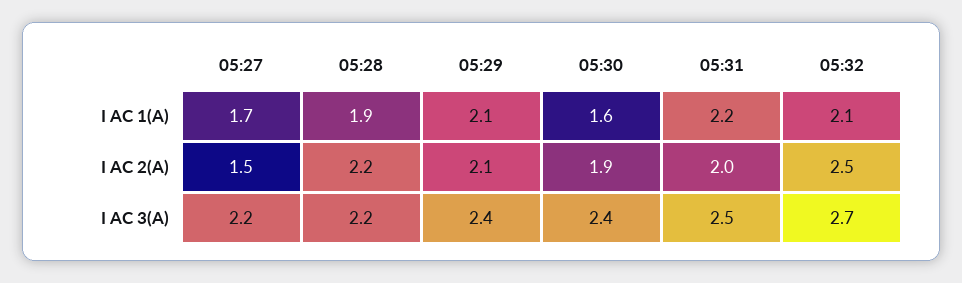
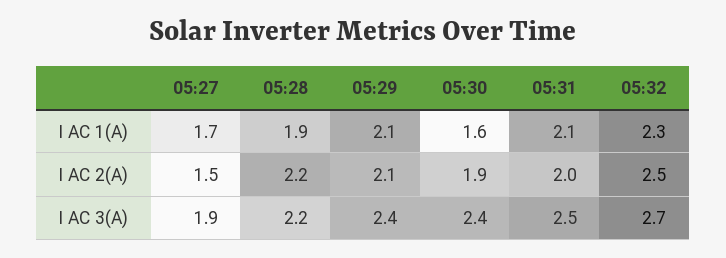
05:31, I AC 1(A): 2.2 -> 2.1
05:32, I AC 1(A): 2.1 -> 2.3
05:27, I AC 3(A): 2.2 -> 1.9

